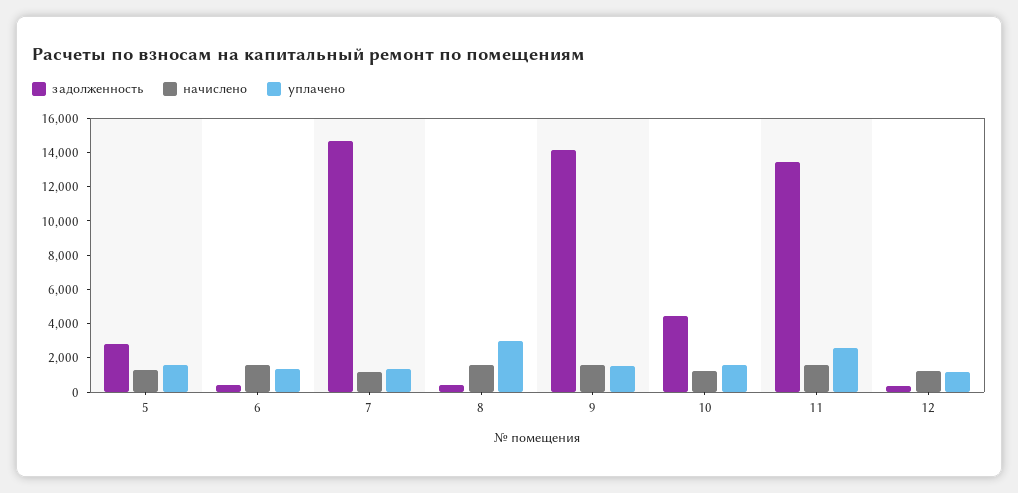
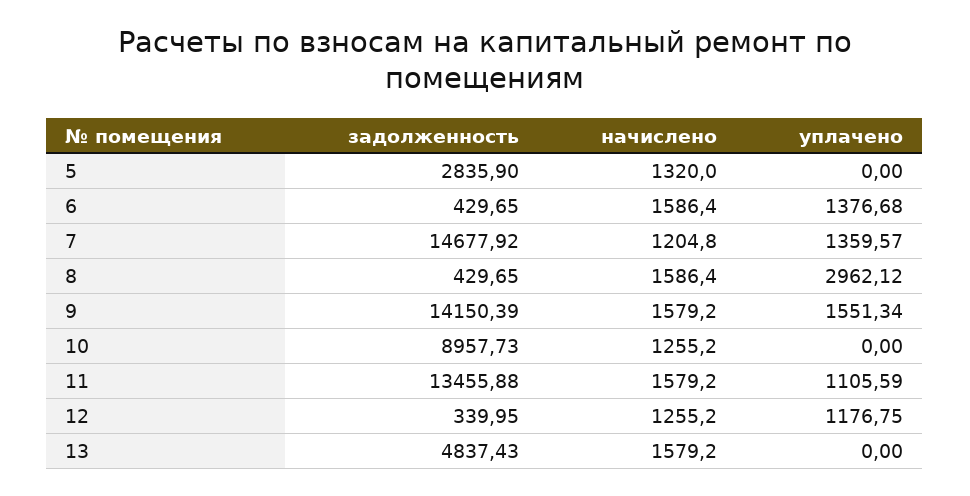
уплачено, 5: 1500 -> 0
задолженность, 10: 4500 -> 8957.73
уплачено, 10: 1500 -> 0
уплачено, 11: 2500 -> 1105.59
задолженность, 13: none -> 4837.43
начислено, 13: none -> 1579.2
уплачено, 13: none -> 0

